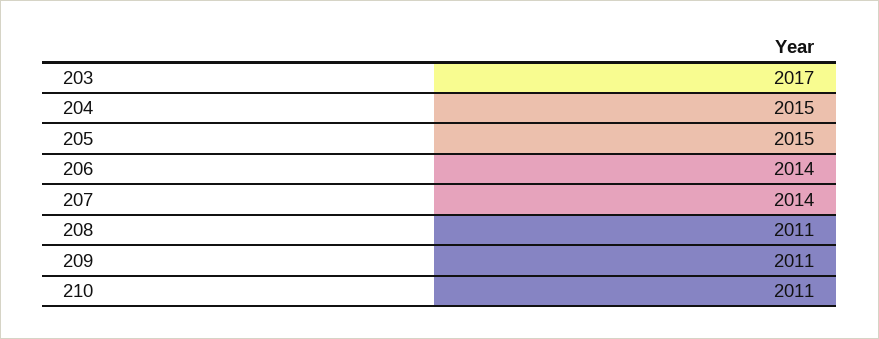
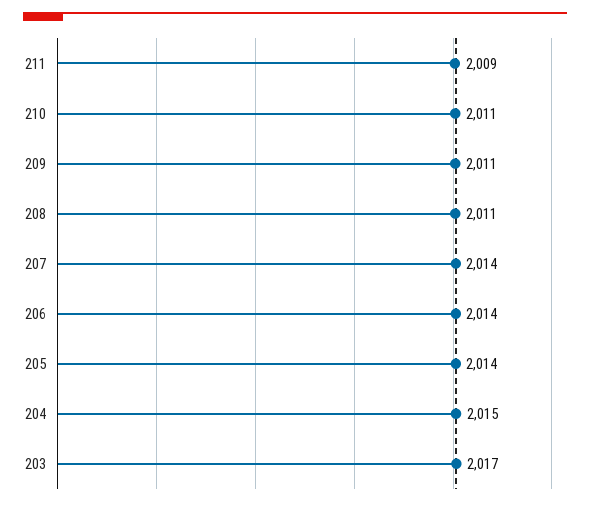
205: 2015 -> 2014
211: none -> 2009

